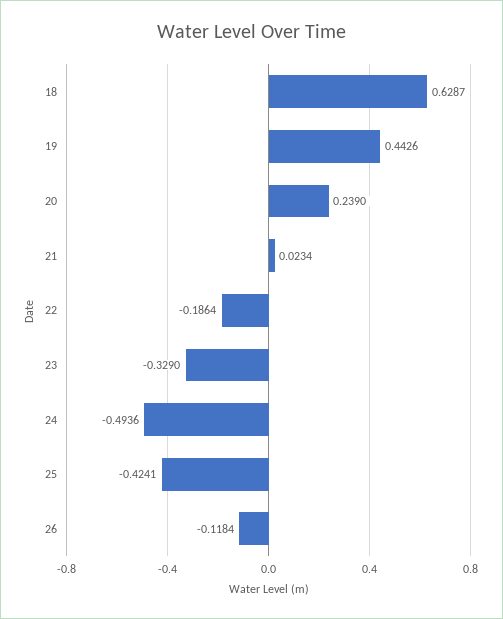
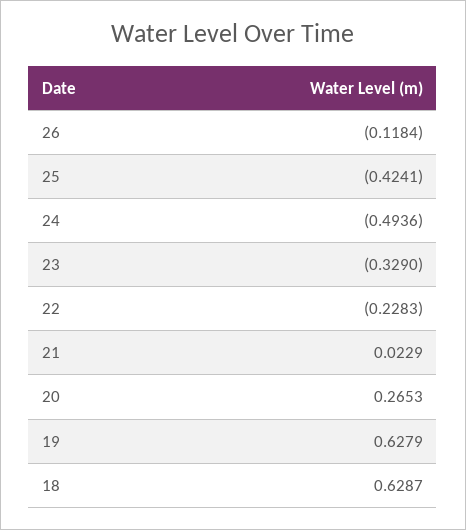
19: 0.4426 -> 0.6279
20: 0.239 -> 0.2653
21: 0.0234 -> 0.0229
22: -0.1864 -> -0.2283

